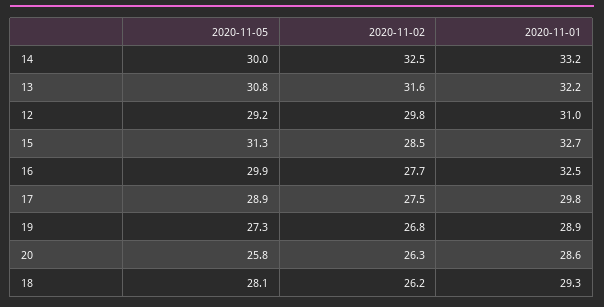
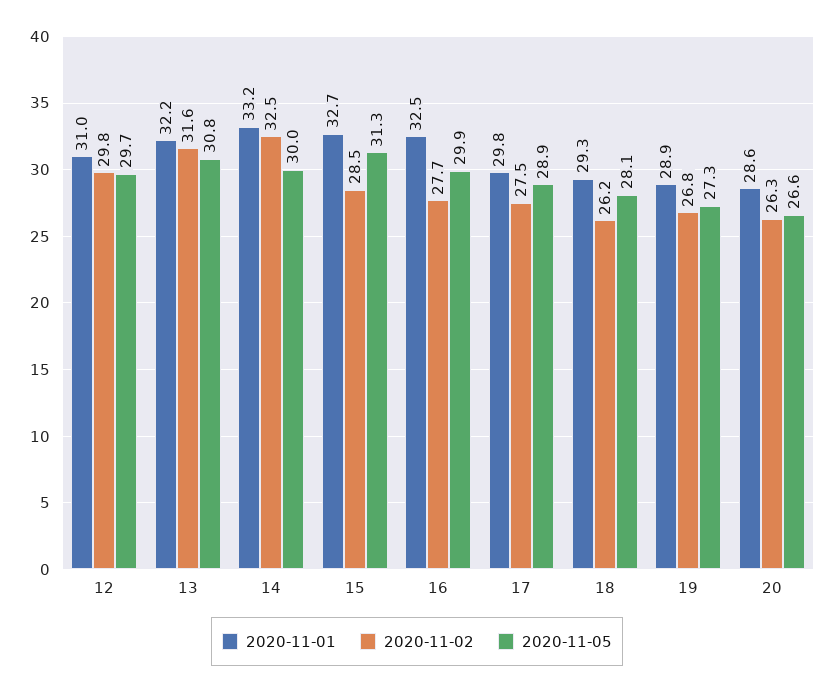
2020-11-05, 12: 29.2 -> 29.7
2020-11-05, 20: 25.8 -> 26.6

